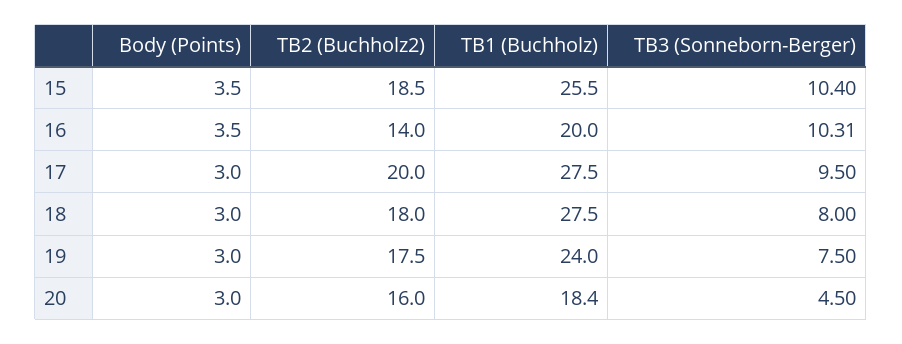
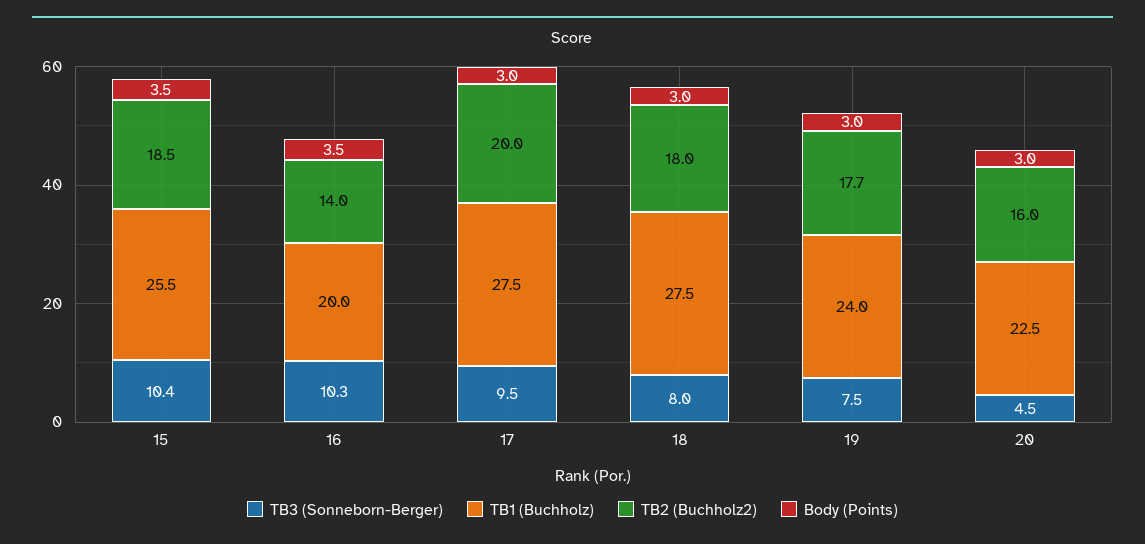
TB2 (Buchholz2), 19: 17.5 -> 17.7
TB1 (Buchholz), 20: 18.4 -> 22.5

